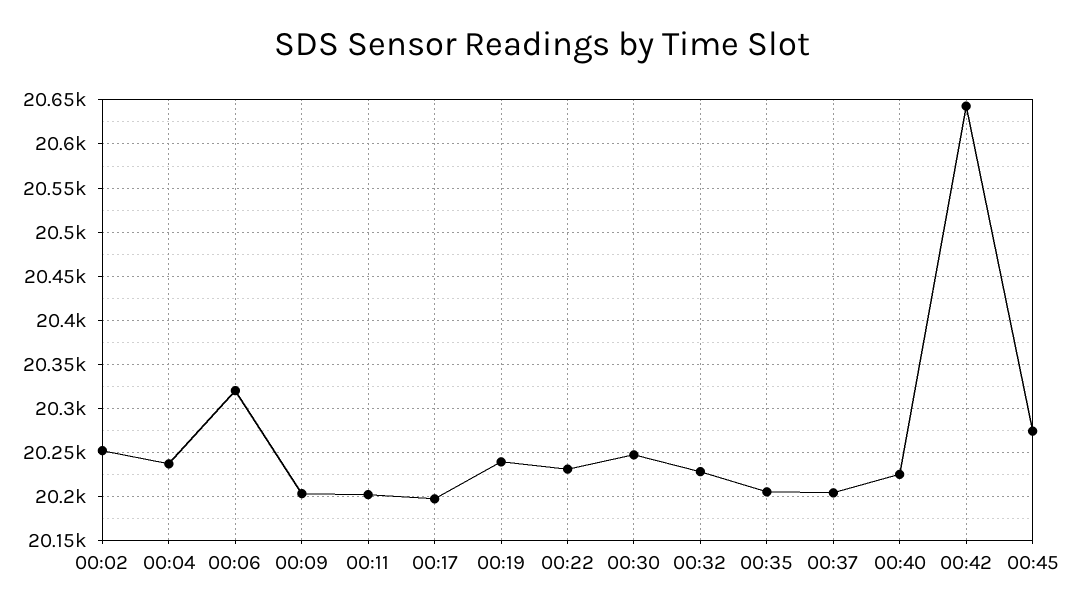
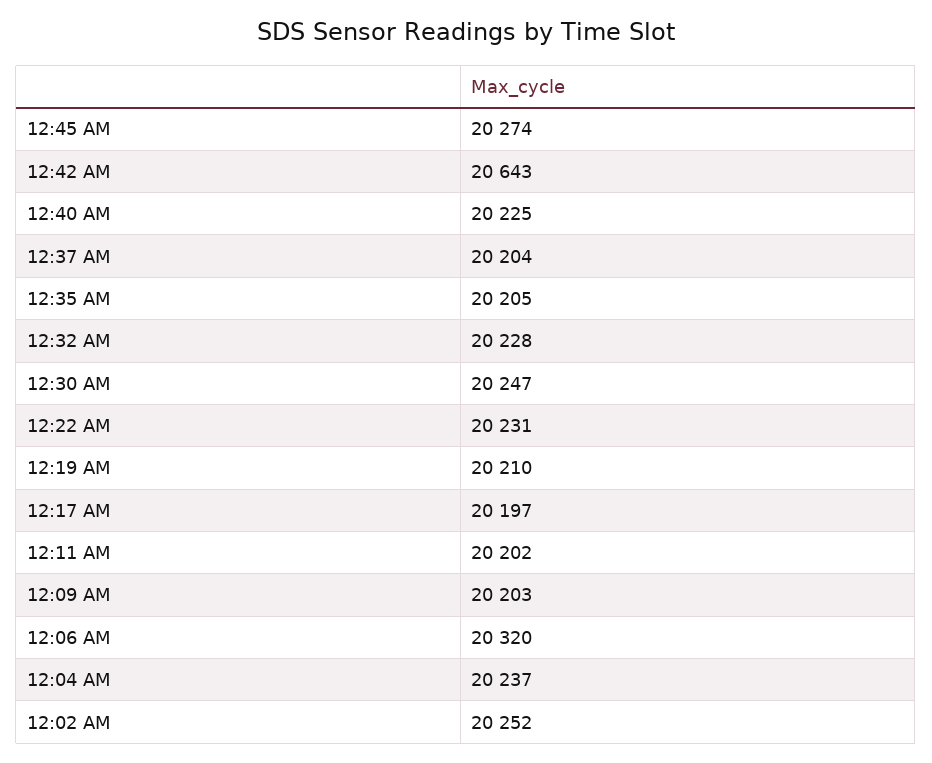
00:19: 20240 -> 20210

